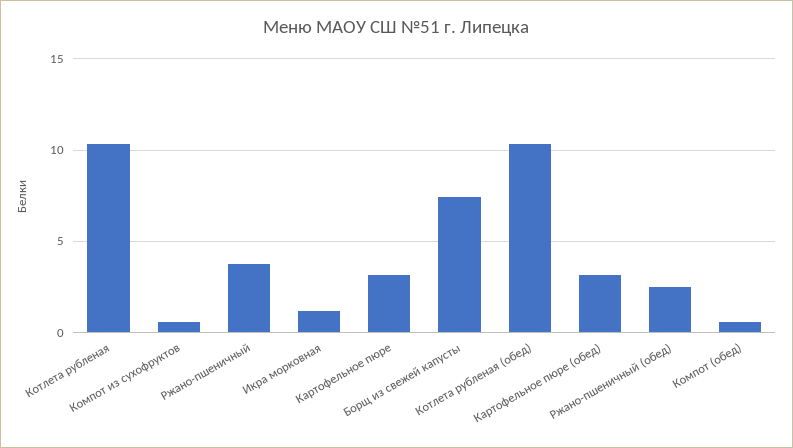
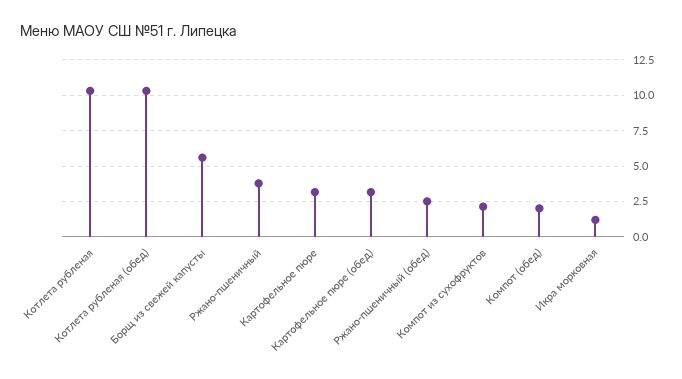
Компот из сухофруктов: 0.5 -> 2
Борщ из свежей капусты: 7.5 -> 5.5
Компот (обед): 0.5 -> 2

